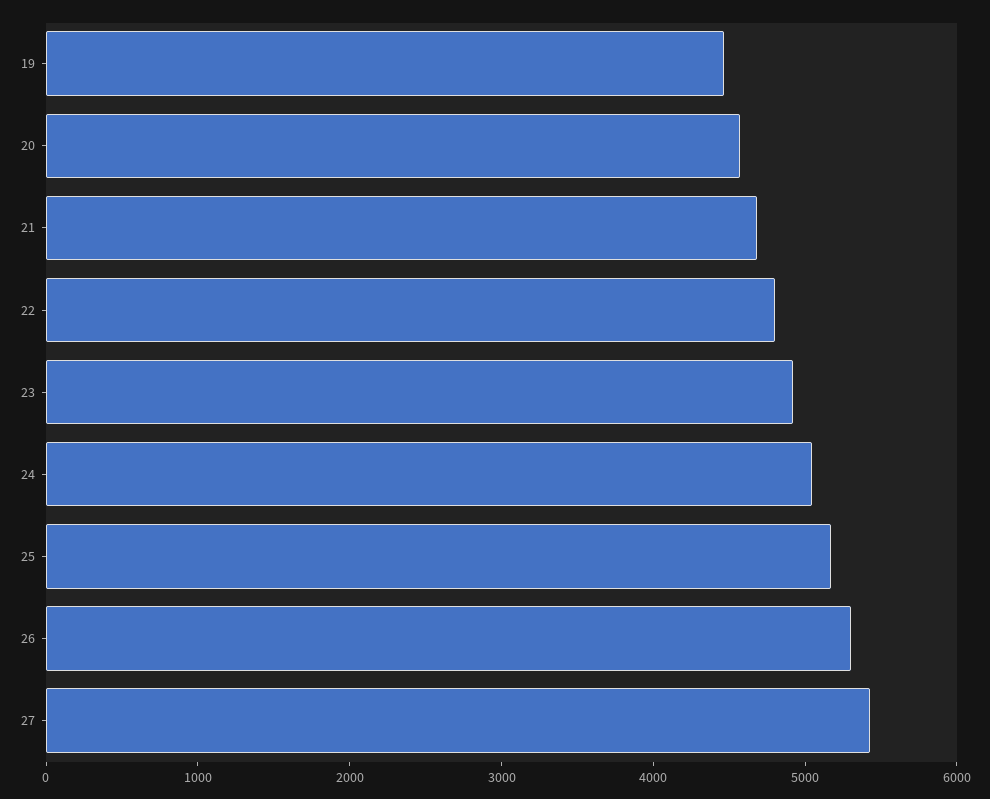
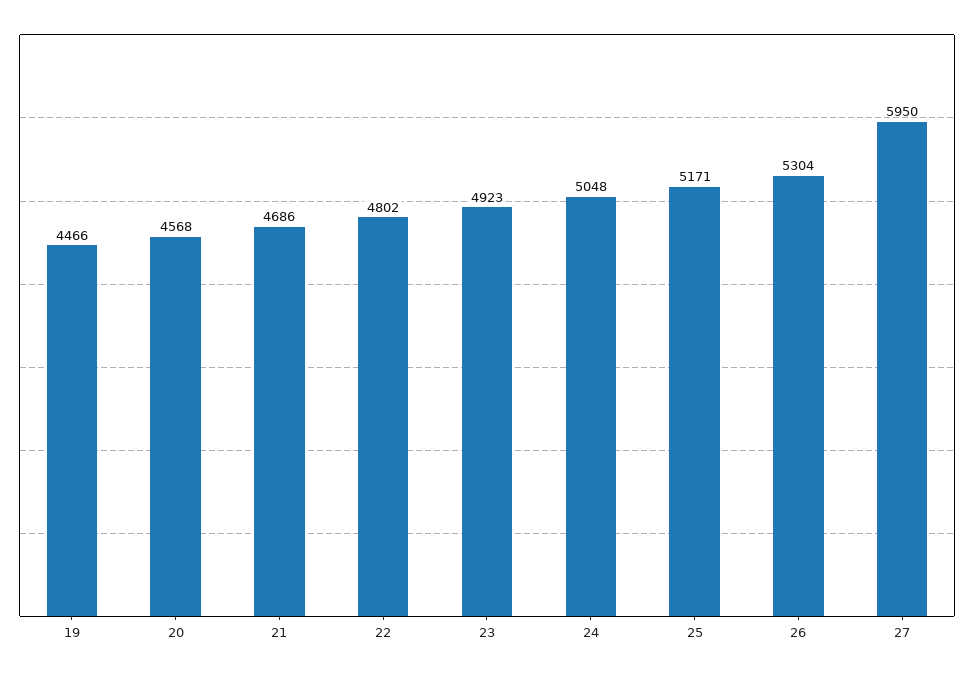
27: 5400 -> 5950

